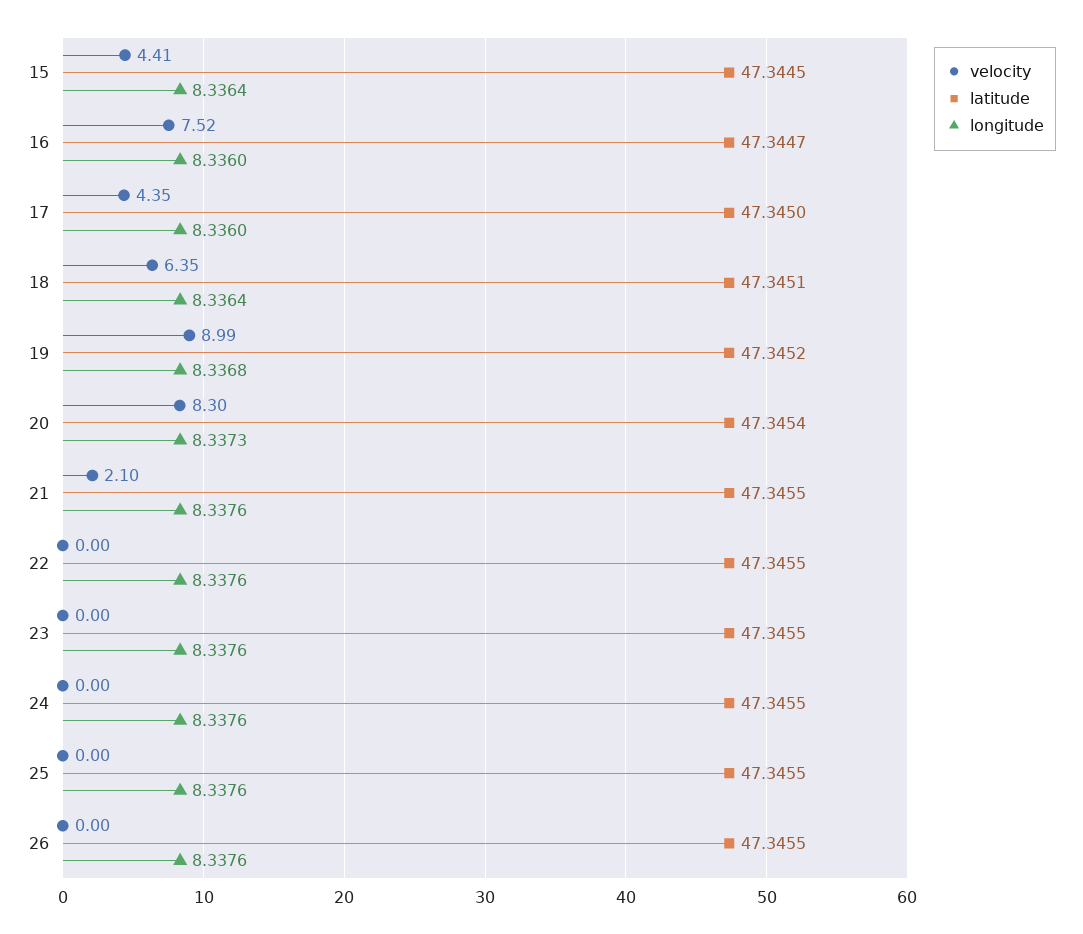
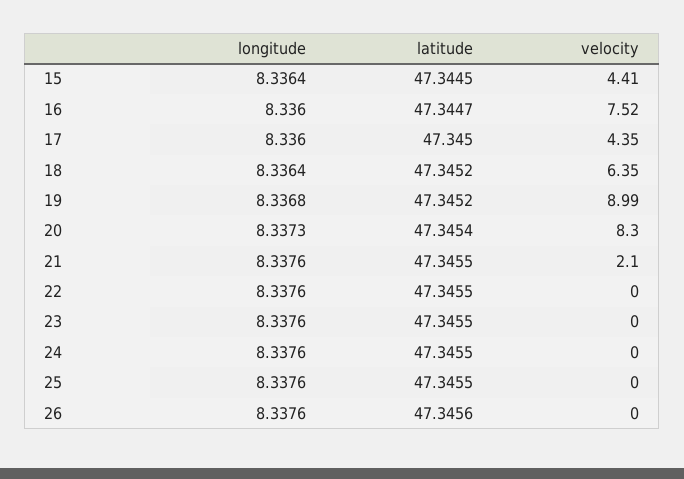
latitude, 18: 47.3451 -> 47.3452
latitude, 26: 47.3455 -> 47.3456

